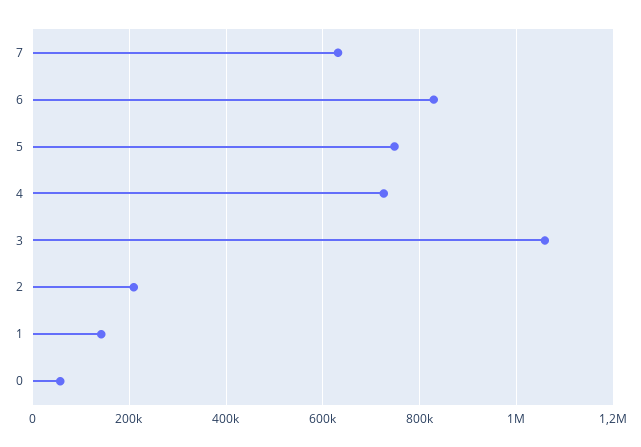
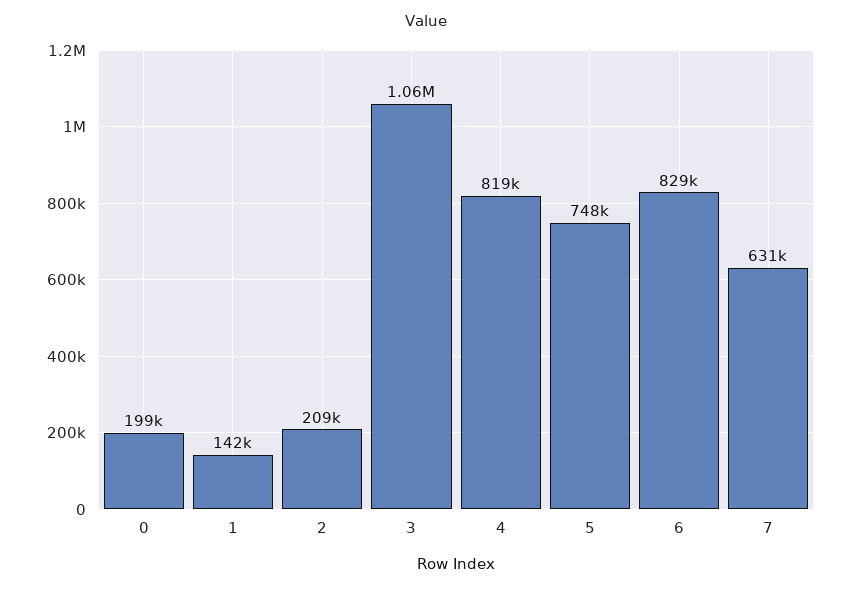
4: 720000 -> 819000
0: 60000 -> 199000

